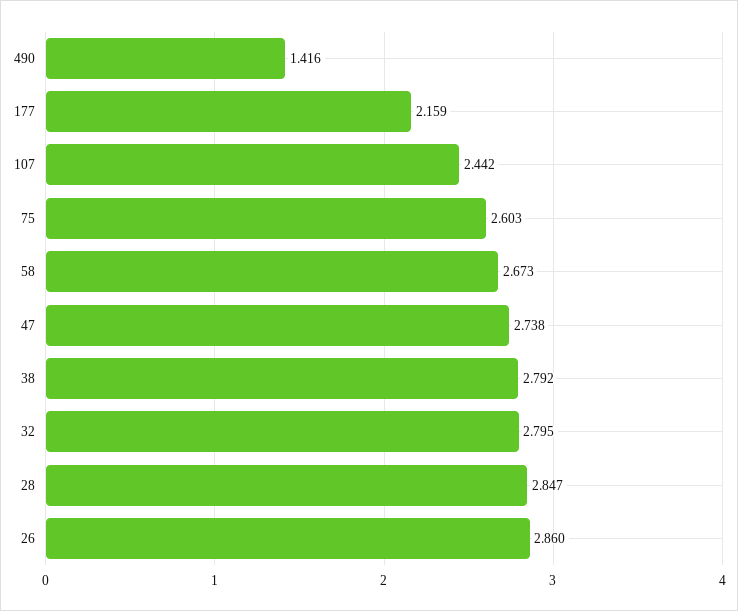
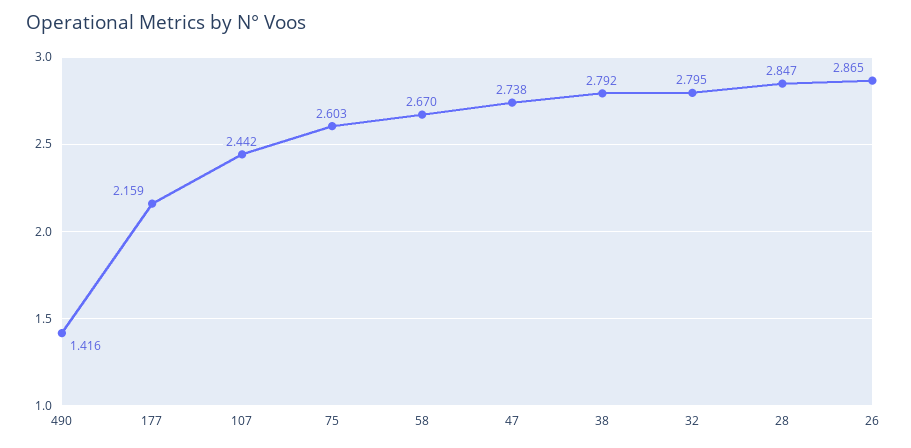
58: 2.673 -> 2.67
26: 2.86 -> 2.865

